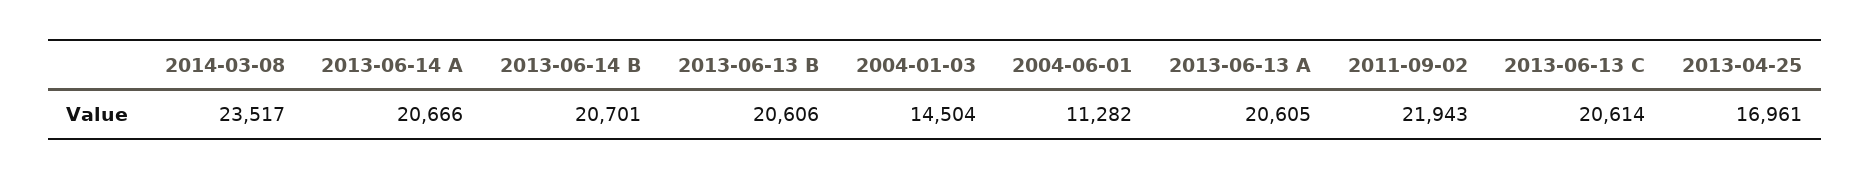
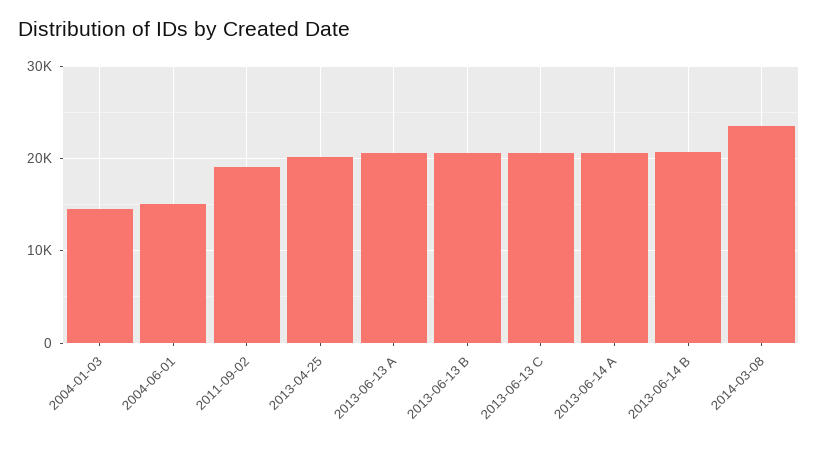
2004-06-01: 11282 -> 15000
2011-09-02: 21943 -> 19000
2013-04-25: 16961 -> 20000

